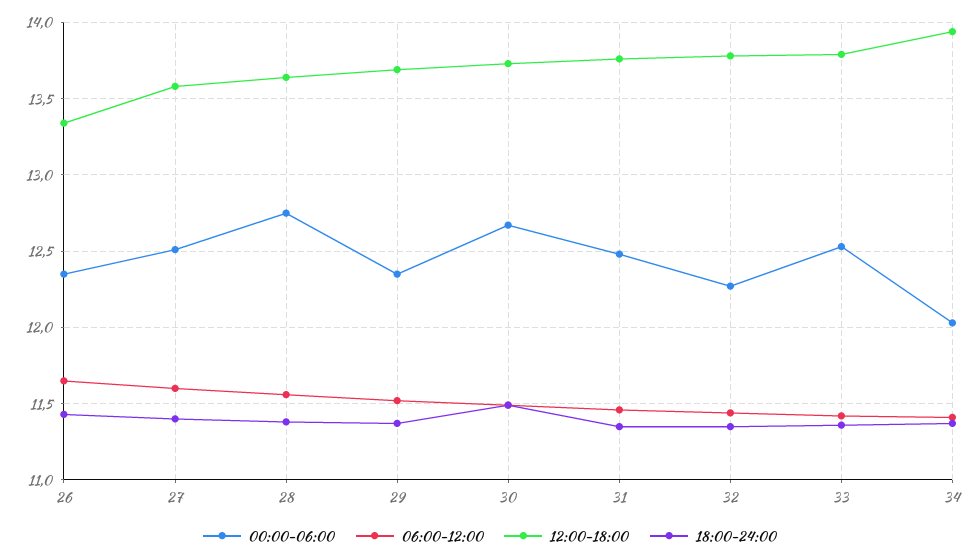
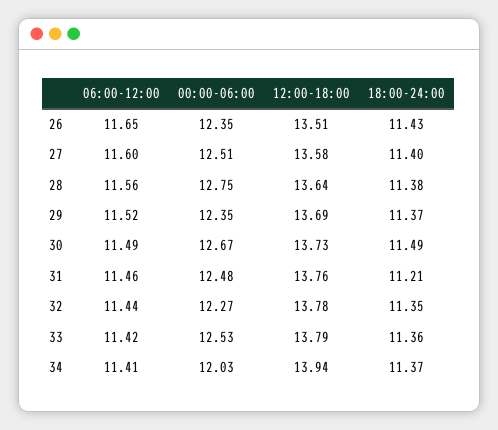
12:00-18:00, 26: 13.35 -> 13.51
18:00-24:00, 31: 11.35 -> 11.21

